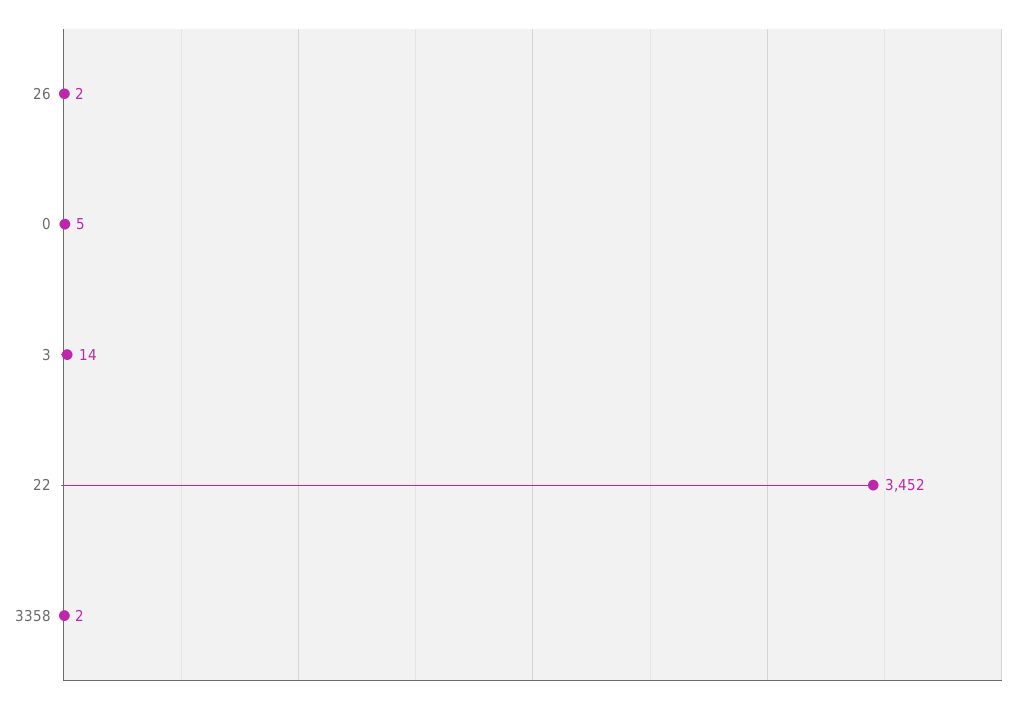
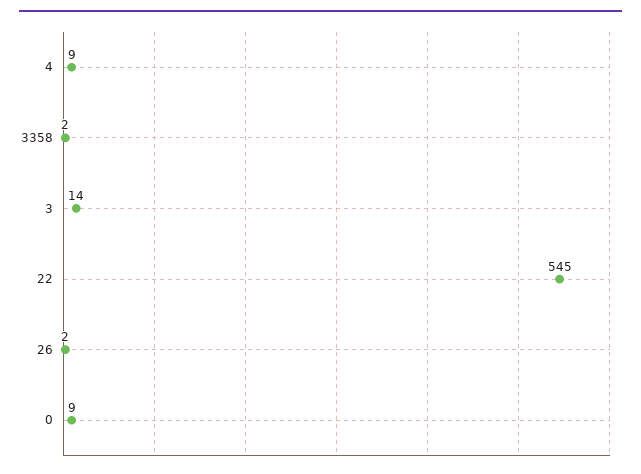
0: 5 -> 9
22: 3452 -> 545
4: none -> 9

